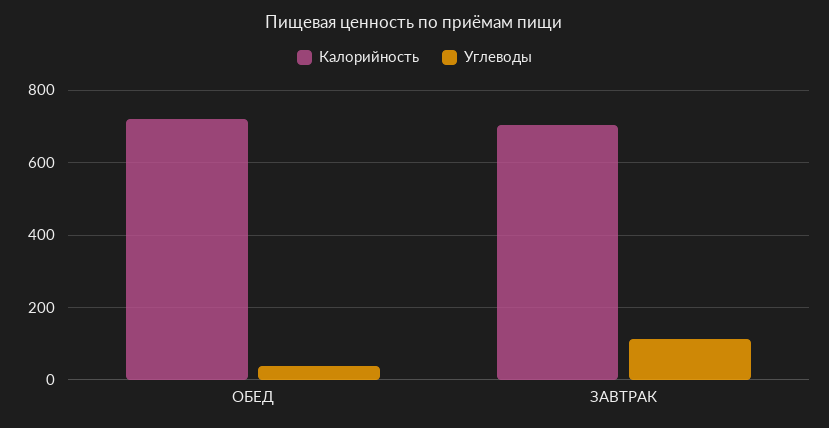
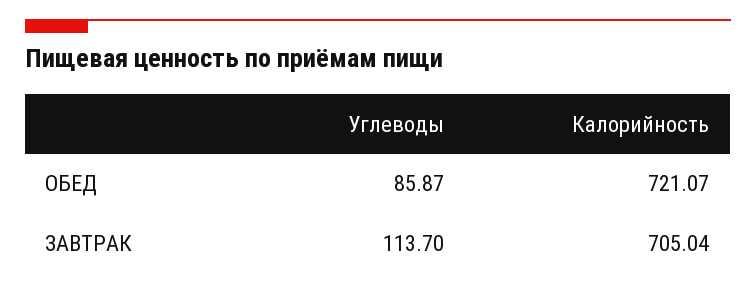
Углеводы, ОБЕД: 40 -> 85.87

